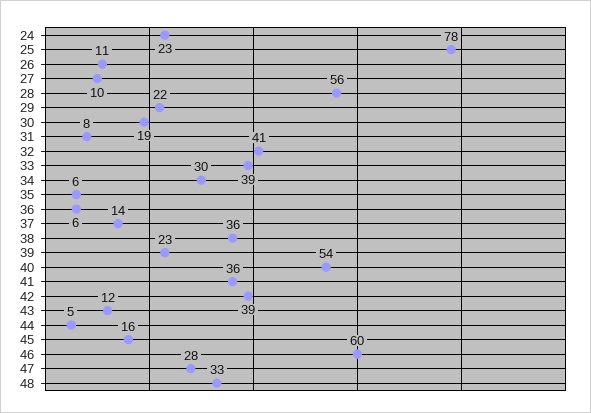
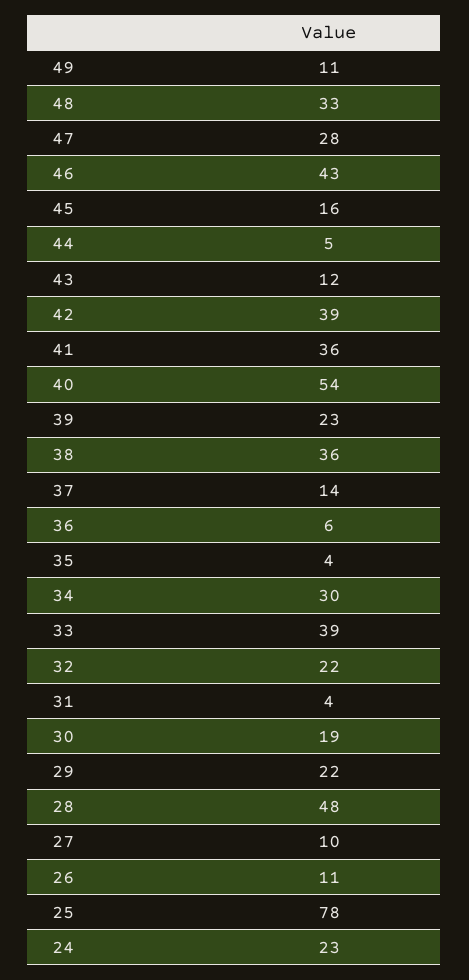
28: 56 -> 48
31: 8 -> 4
32: 41 -> 22
35: 6 -> 4
46: 60 -> 43
49: none -> 11

